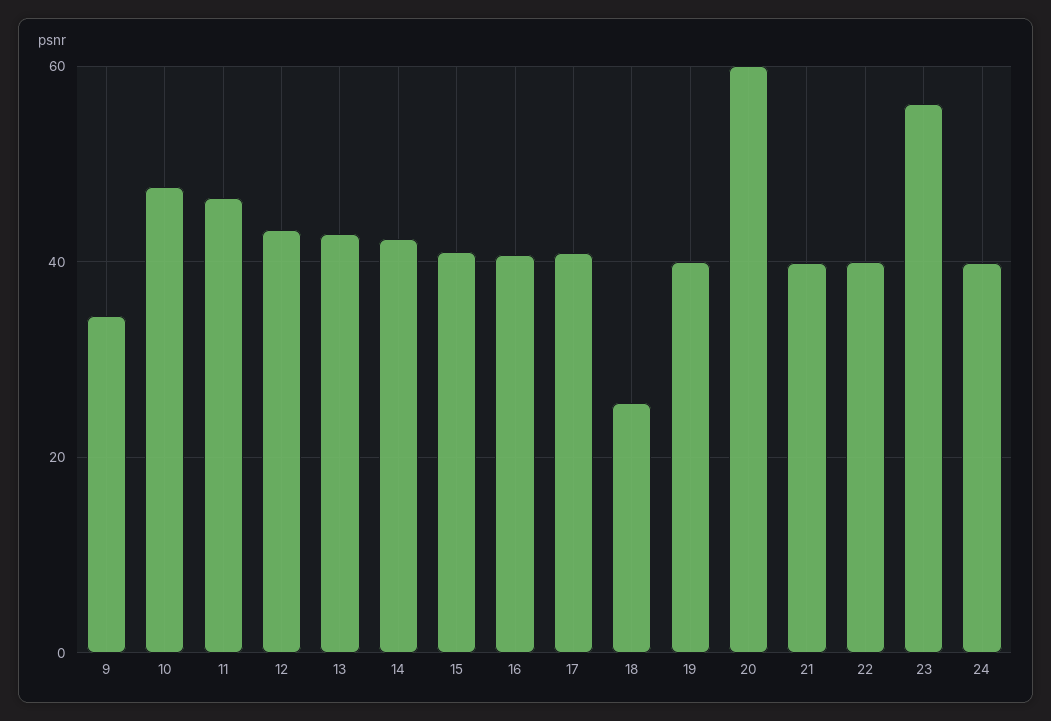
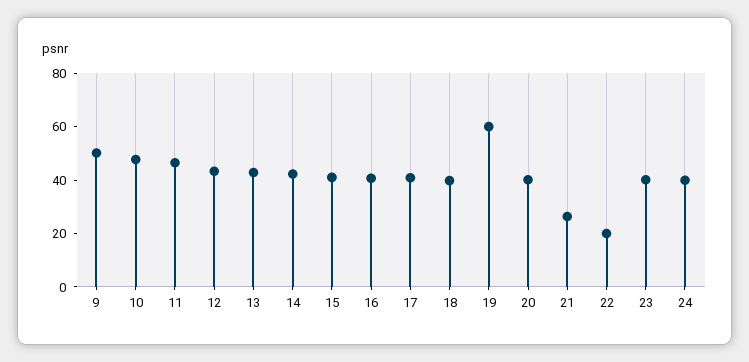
9: 34 -> 50
18: 26 -> 40
19: 40 -> 60
20: 60 -> 40
21: 40 -> 25
22: 40 -> 20
23: 56 -> 40

